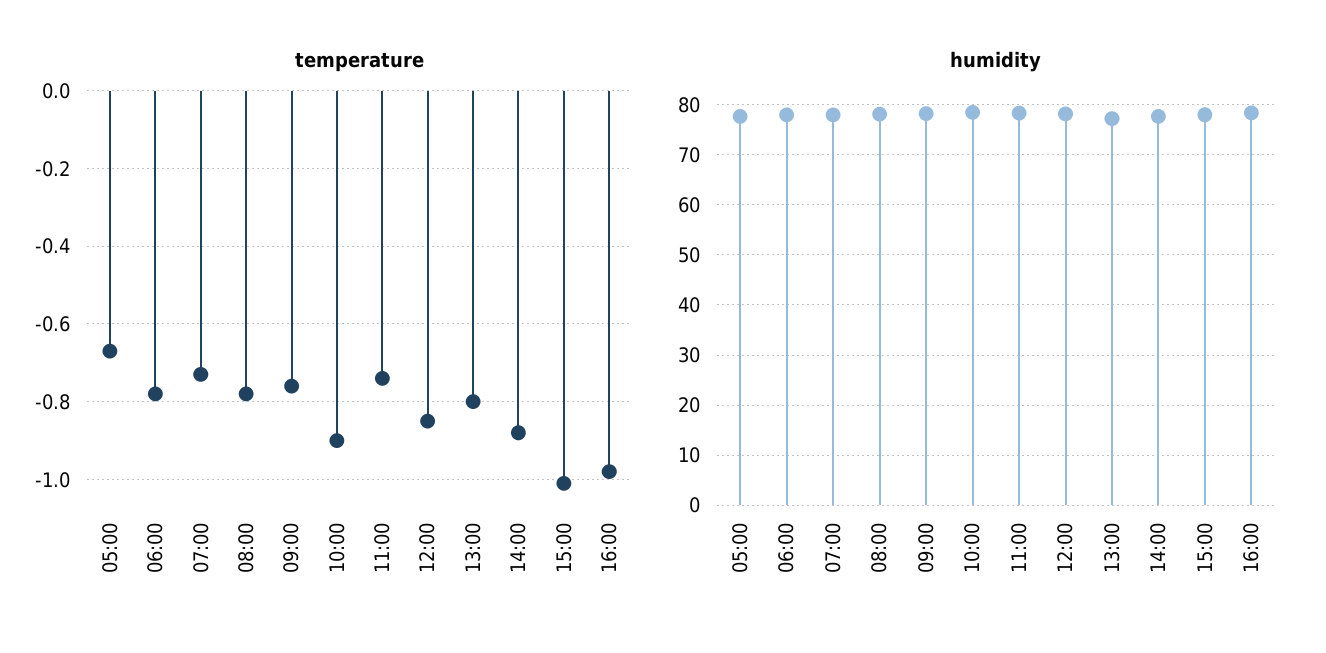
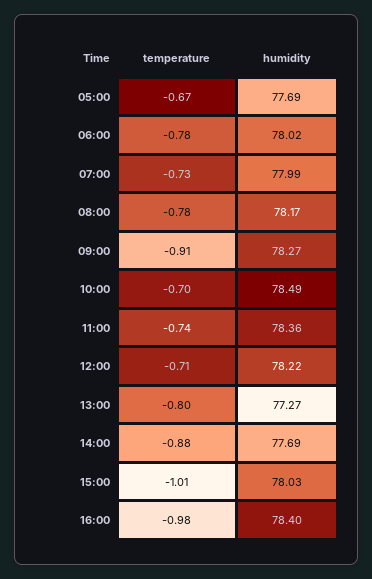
temperature, 09:00: -0.75 -> -0.91
temperature, 10:00: -0.9 -> -0.7
temperature, 12:00: -0.85 -> -0.71

